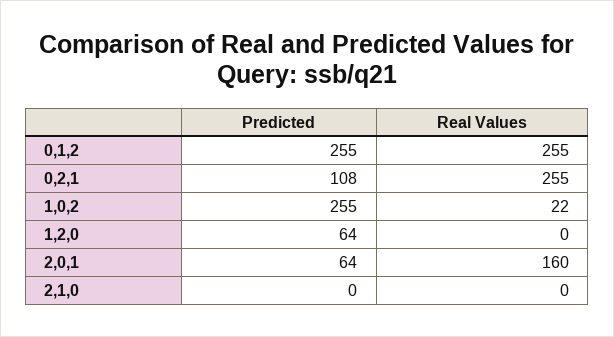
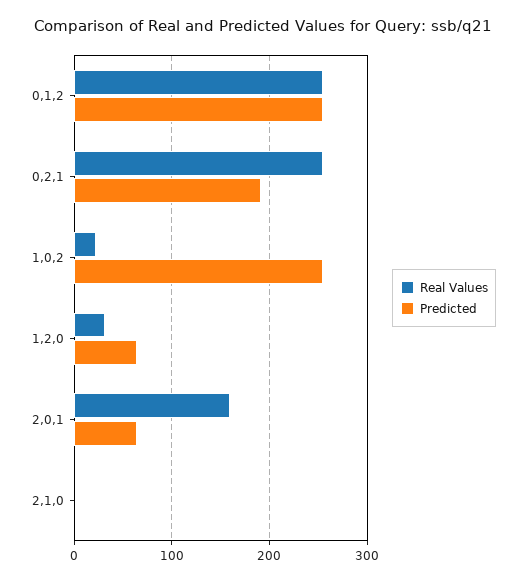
Predicted, 0,2,1: 108 -> 190
Real Values, 1,2,0: 0 -> 30

